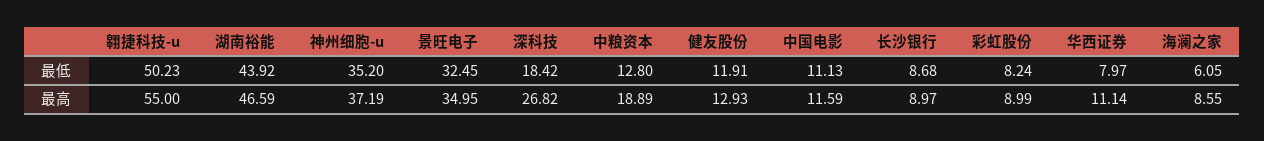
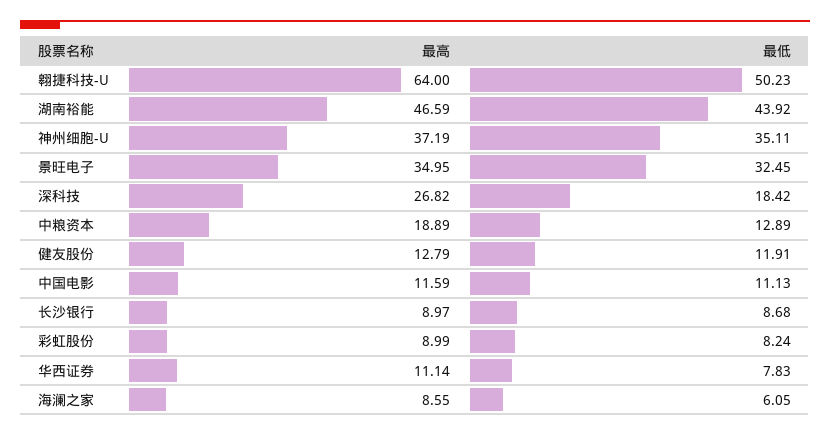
神州细胞-u, 最低: 35.2 -> 35.11
中粮资本, 最低: 12.8 -> 12.89
华西证券, 最低: 7.97 -> 7.83
翱捷科技-u, 最高: 55 -> 64
健友股份, 最高: 12.93 -> 12.79

